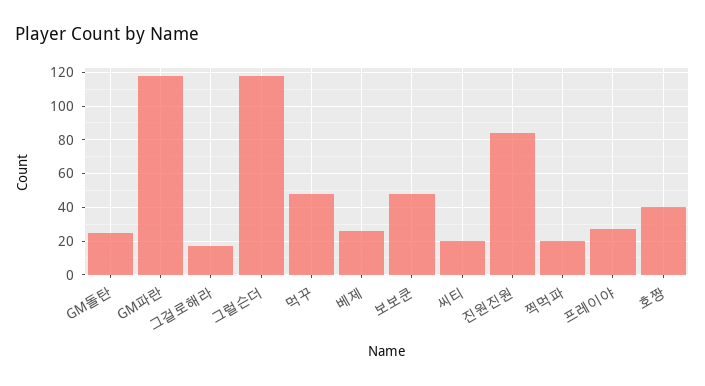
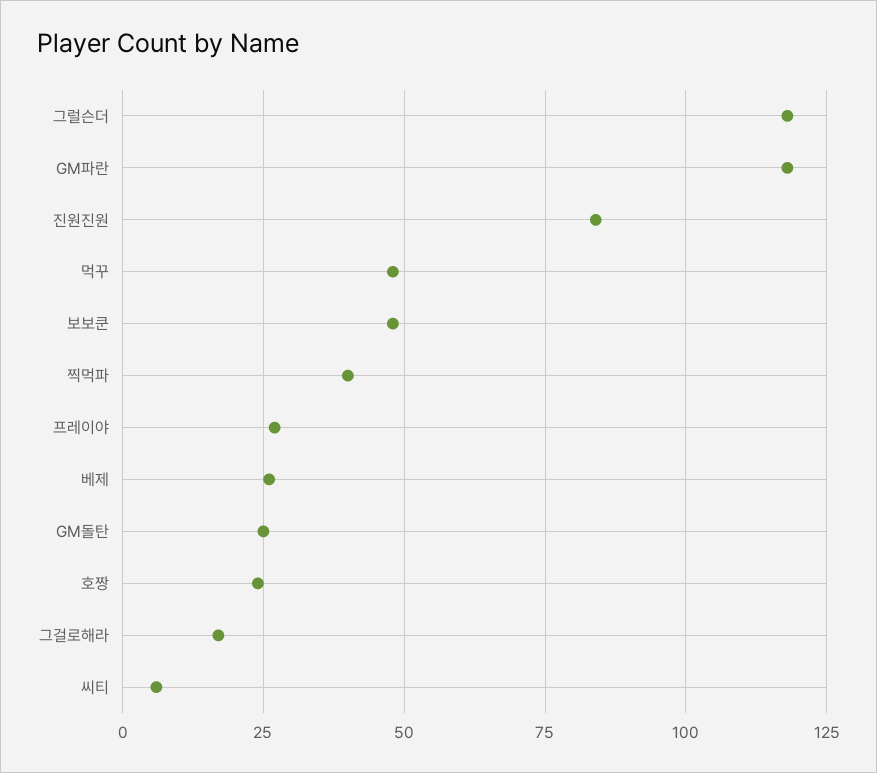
씨티: 20 -> 5
찍먹파: 20 -> 40
호짱: 40 -> 25

